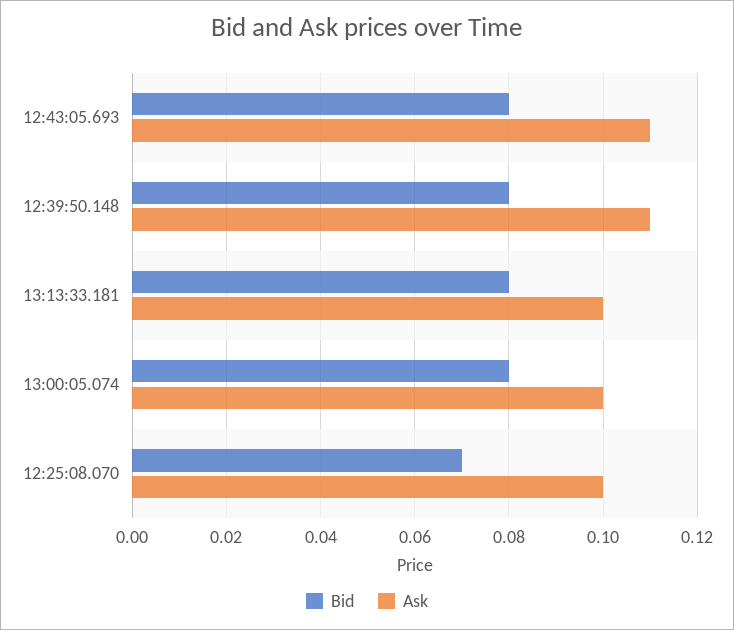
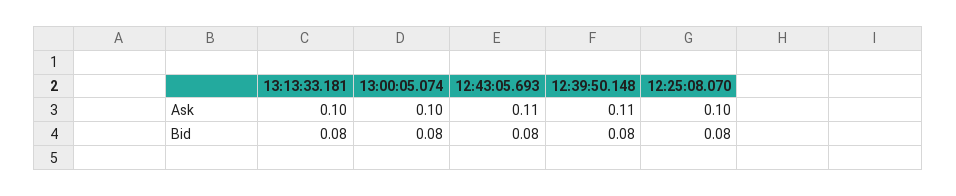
Bid, 12:25:08.070: 0.07 -> 0.08

